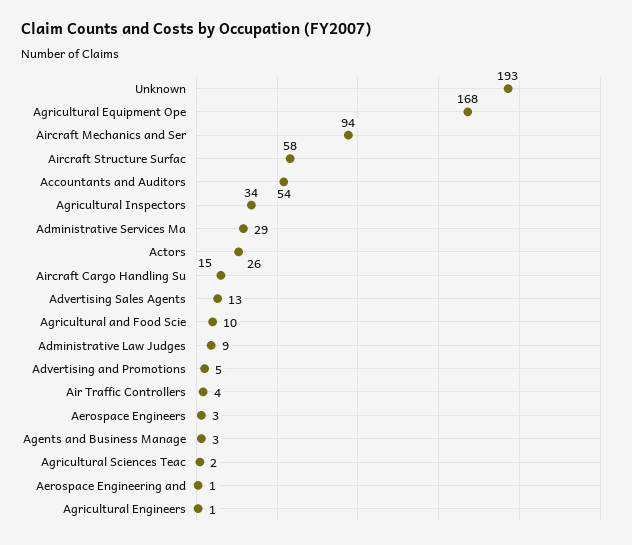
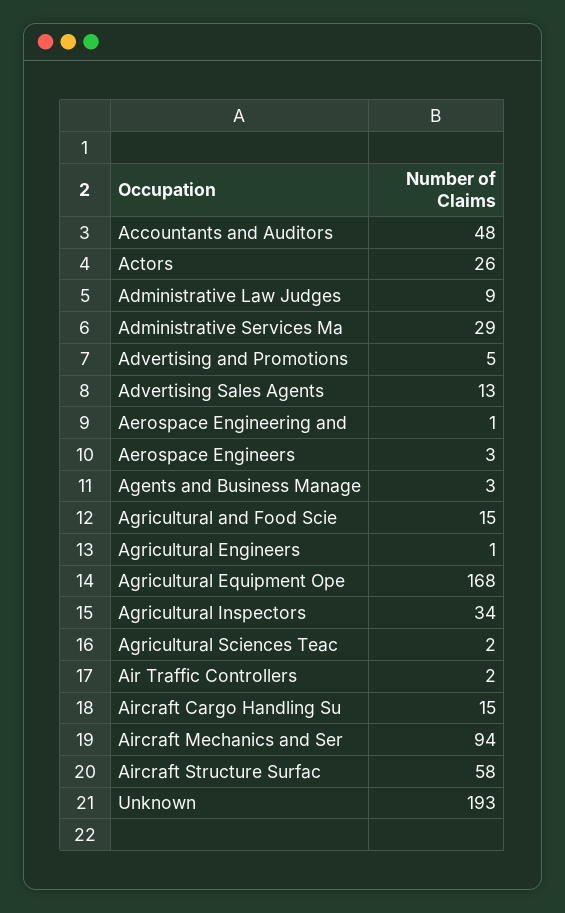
Accountants and Auditors: 54 -> 48
Agricultural and Food Scie: 10 -> 15
Air Traffic Controllers: 4 -> 2

